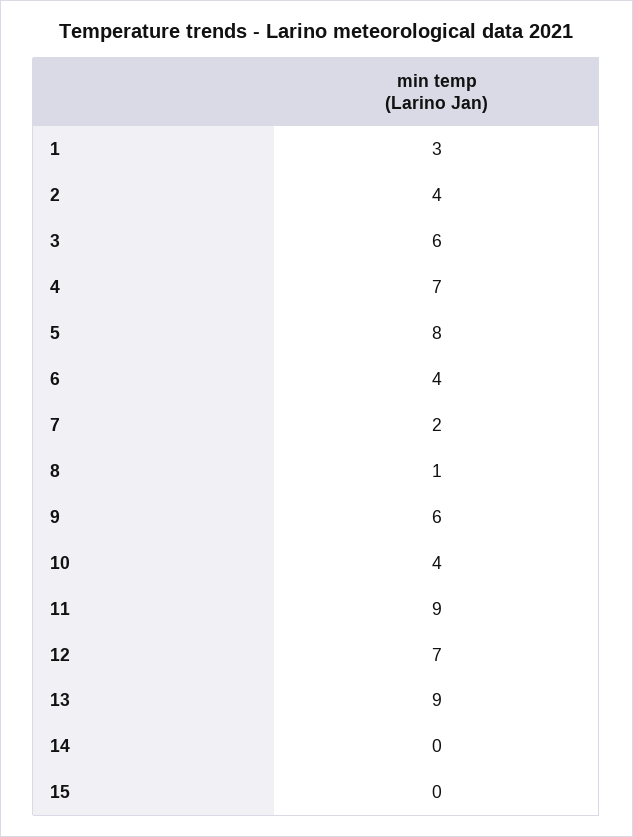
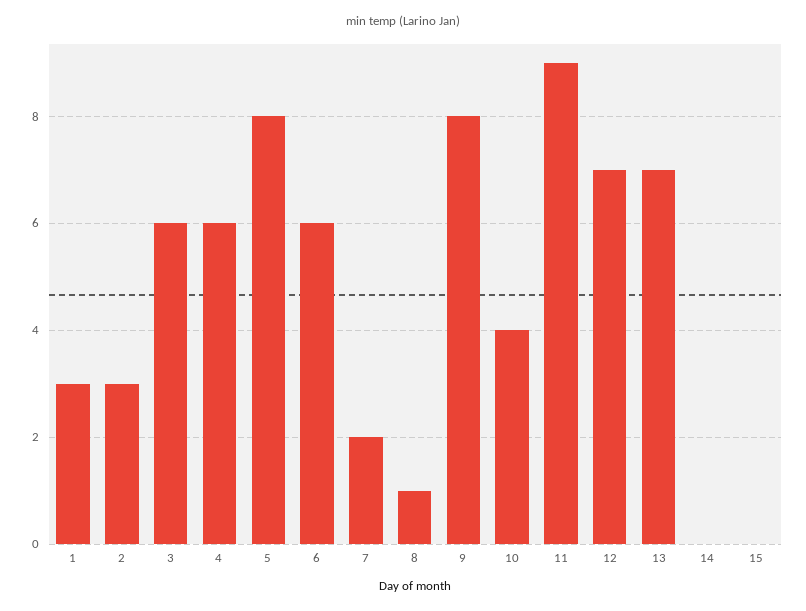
2: 4 -> 3
4: 7 -> 6
6: 4 -> 6
9: 6 -> 8
13: 9 -> 7

